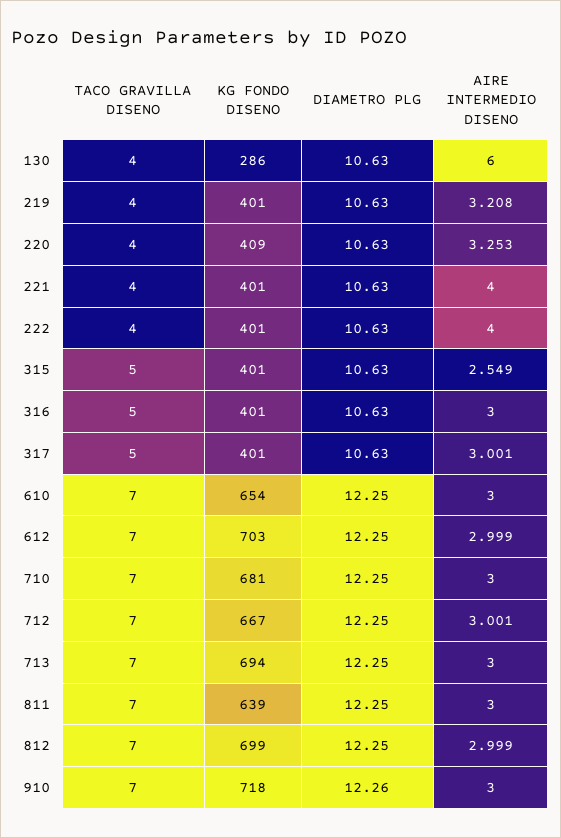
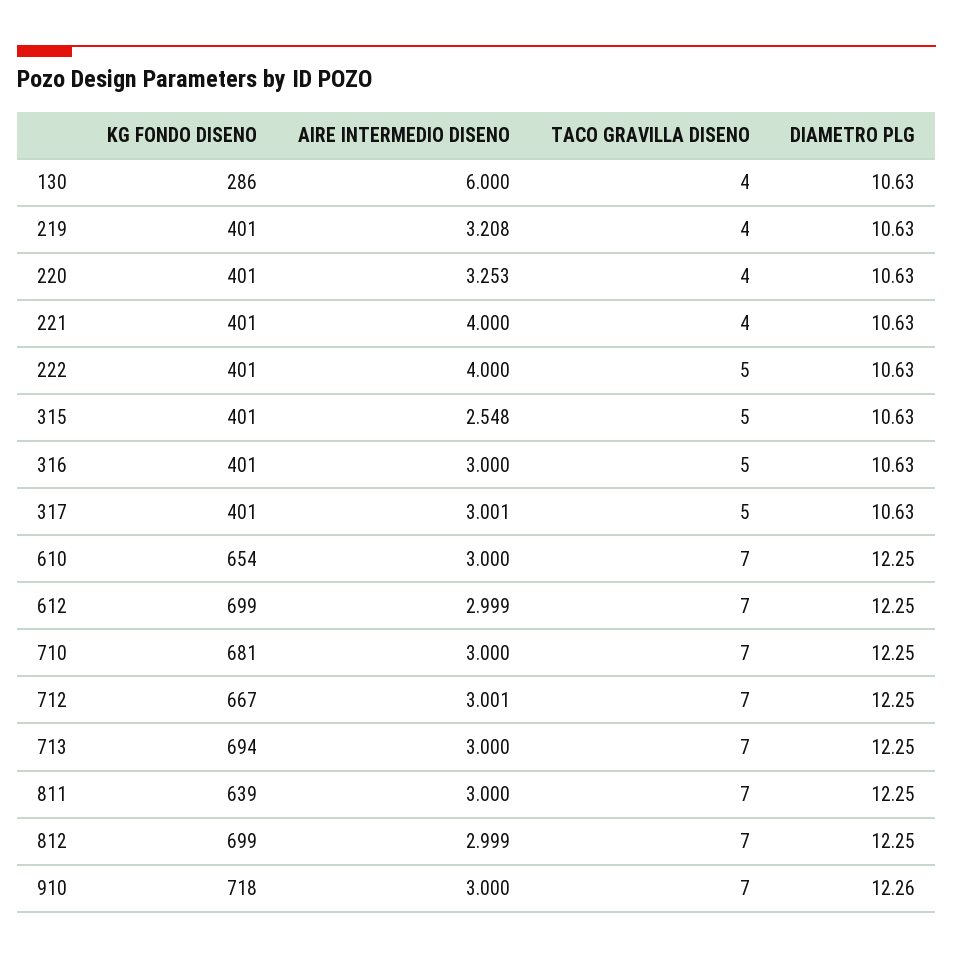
KG FONDO DISENO, 220: 409 -> 401
TACO GRAVILLA DISENO, 222: 4 -> 5
AIRE INTERMEDIO DISENO, 315: 2.549 -> 2.548
KG FONDO DISENO, 612: 703 -> 699

